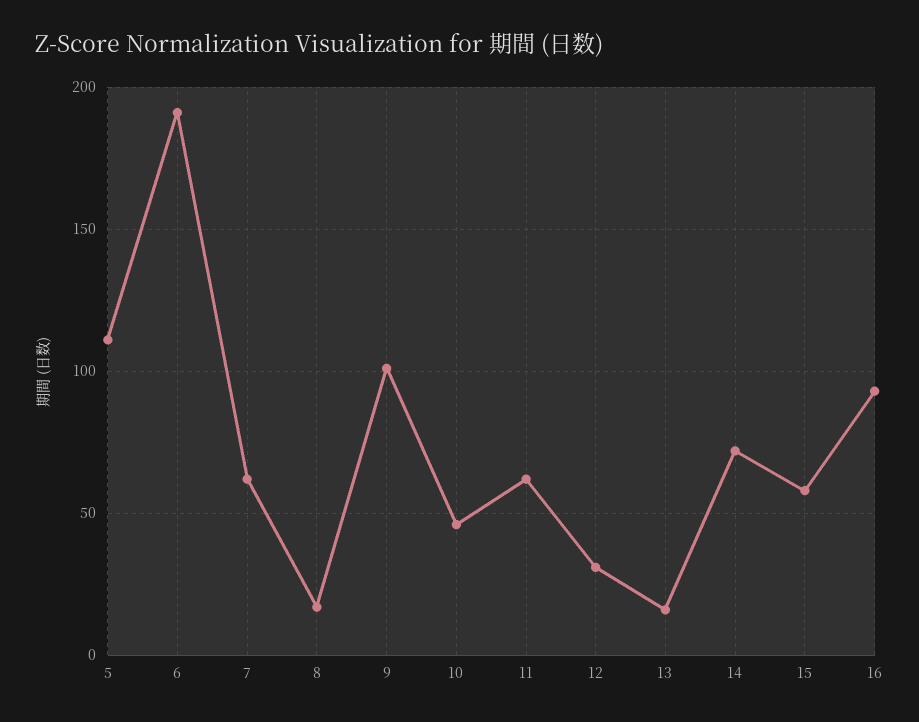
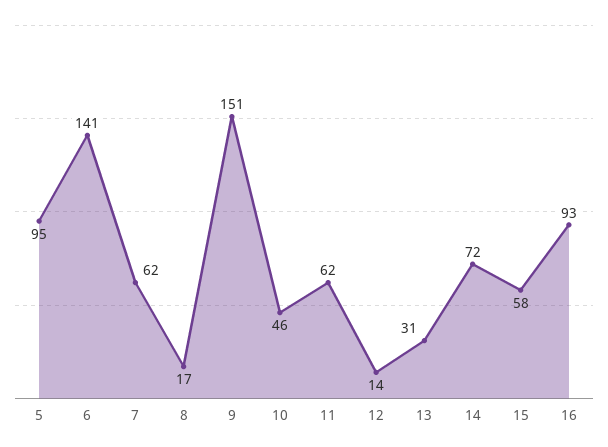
5: 110 -> 95
6: 190 -> 141
9: 100 -> 151
12: 30 -> 14
13: 15 -> 31

